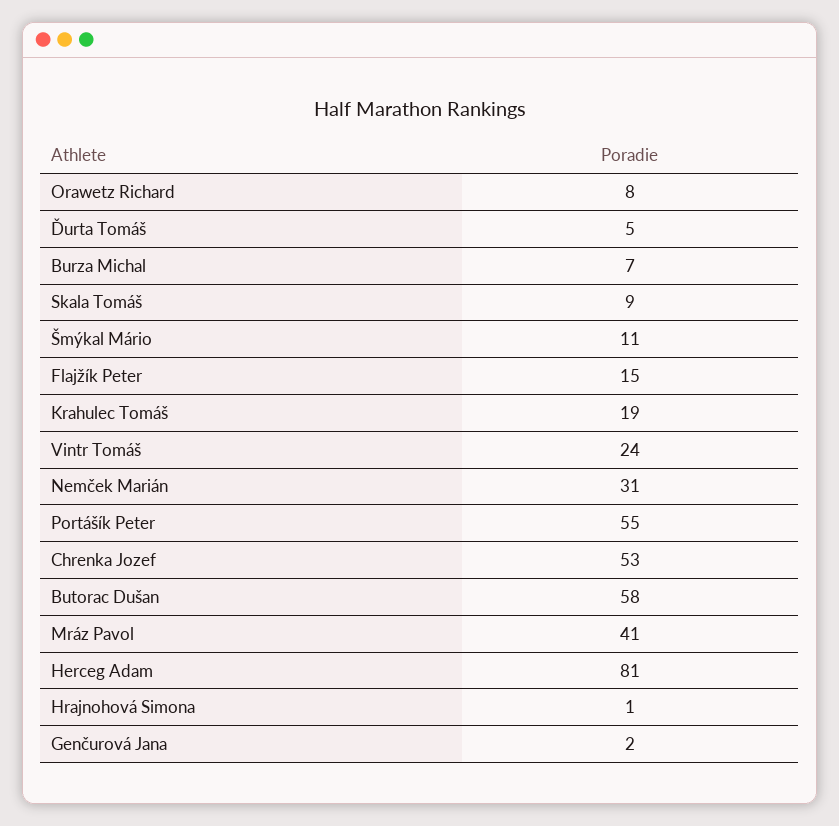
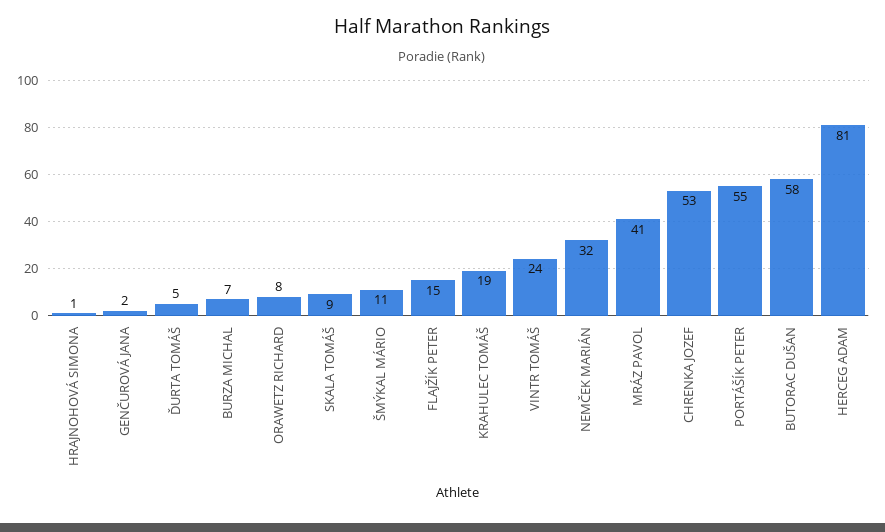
Nemček Marián: 31 -> 32

